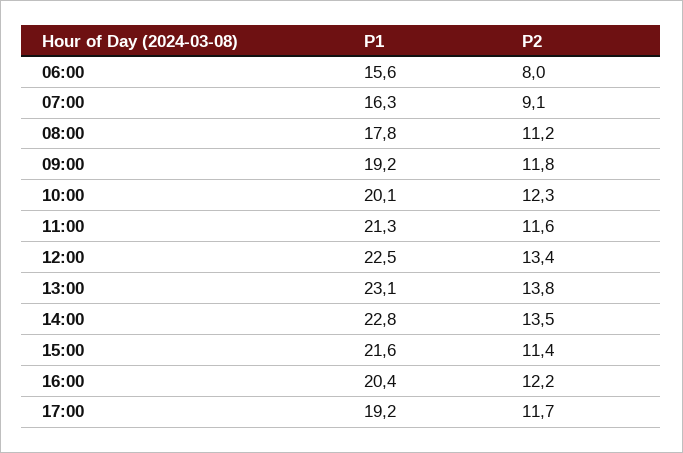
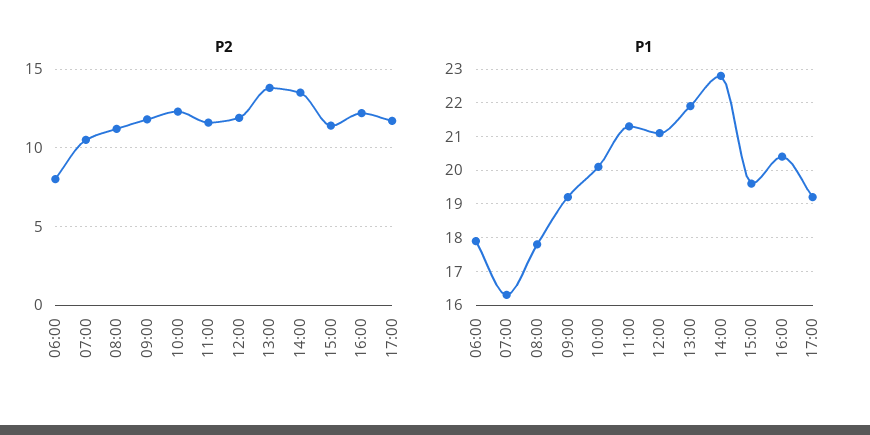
P1, 06:00: 15.6 -> 18
P2, 07:00: 9.1 -> 10.5
P1, 12:00: 22.5 -> 21
P2, 12:00: 13.4 -> 12
P1, 13:00: 23.1 -> 22
P1, 15:00: 21.6 -> 19.5

